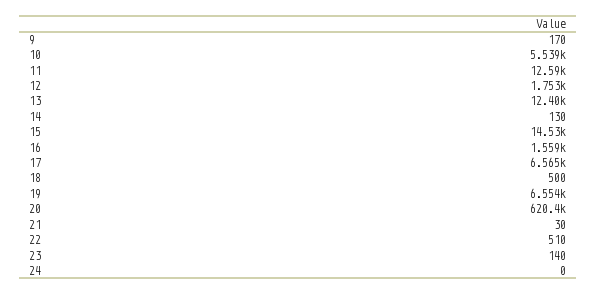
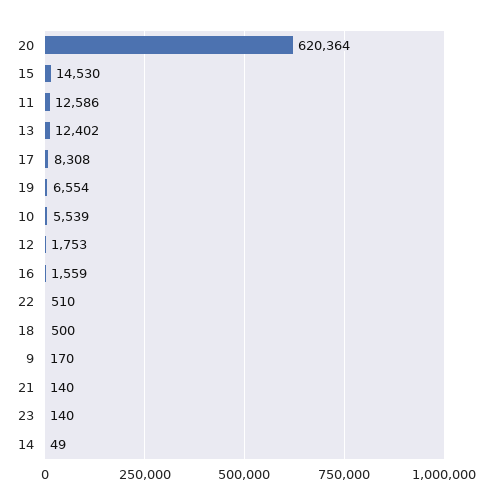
14: 130 -> 49
17: 6565 -> 8308
21: 30 -> 140
24: 0 -> none

